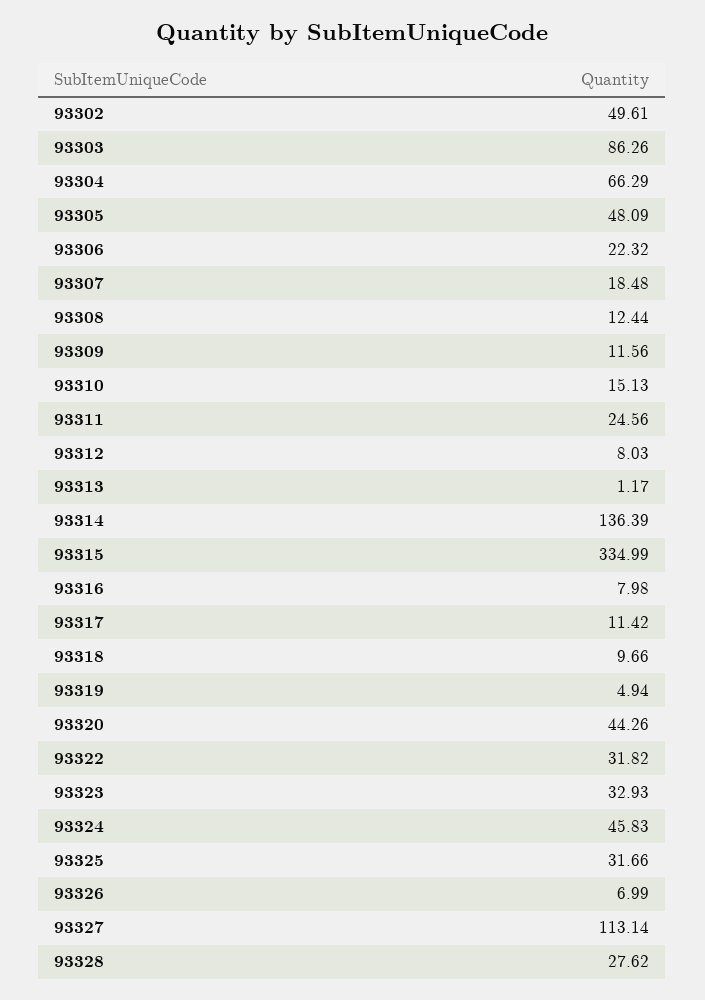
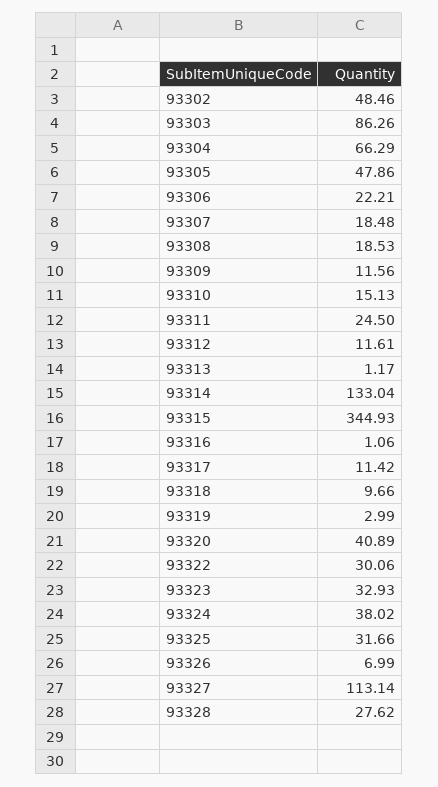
93302: 49.61 -> 48.46
93305: 48.09 -> 47.86
93306: 22.32 -> 22.21
93308: 12.44 -> 18.53
93311: 24.56 -> 24.5
93312: 8.03 -> 11.61
93314: 136.39 -> 133.04
93315: 334.99 -> 344.93
93316: 7.98 -> 1.06
93319: 4.94 -> 2.99
93320: 44.26 -> 40.89
93322: 31.82 -> 30.06
93324: 45.83 -> 38.02

